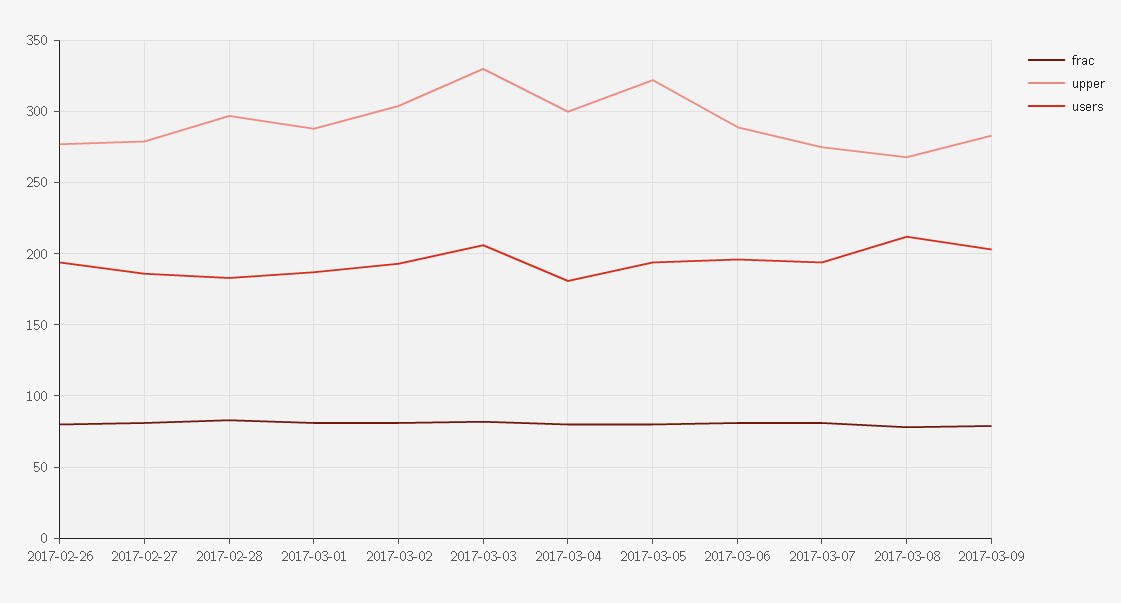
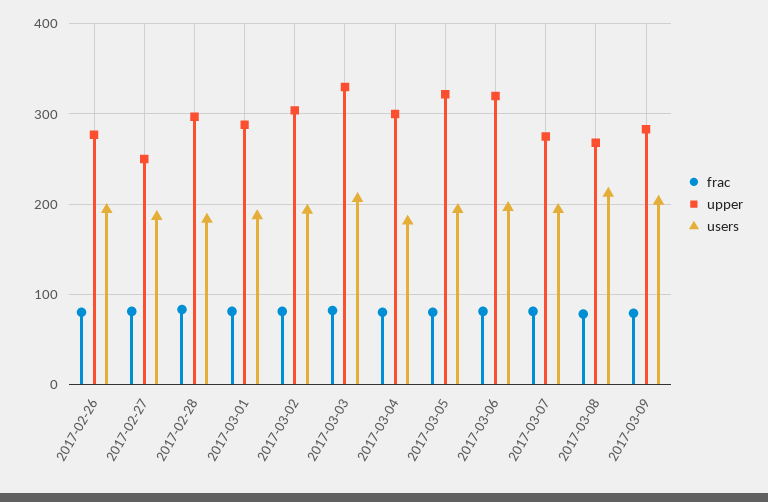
upper, 2017-02-27: 280 -> 250
upper, 2017-03-06: 290 -> 320

